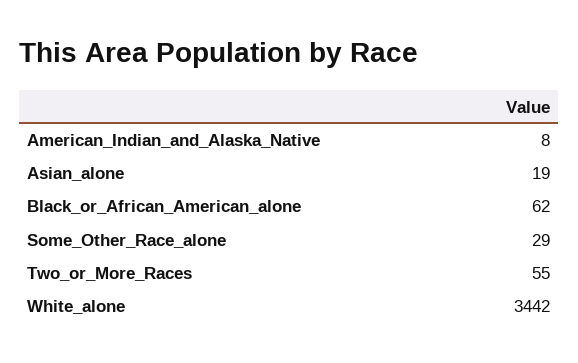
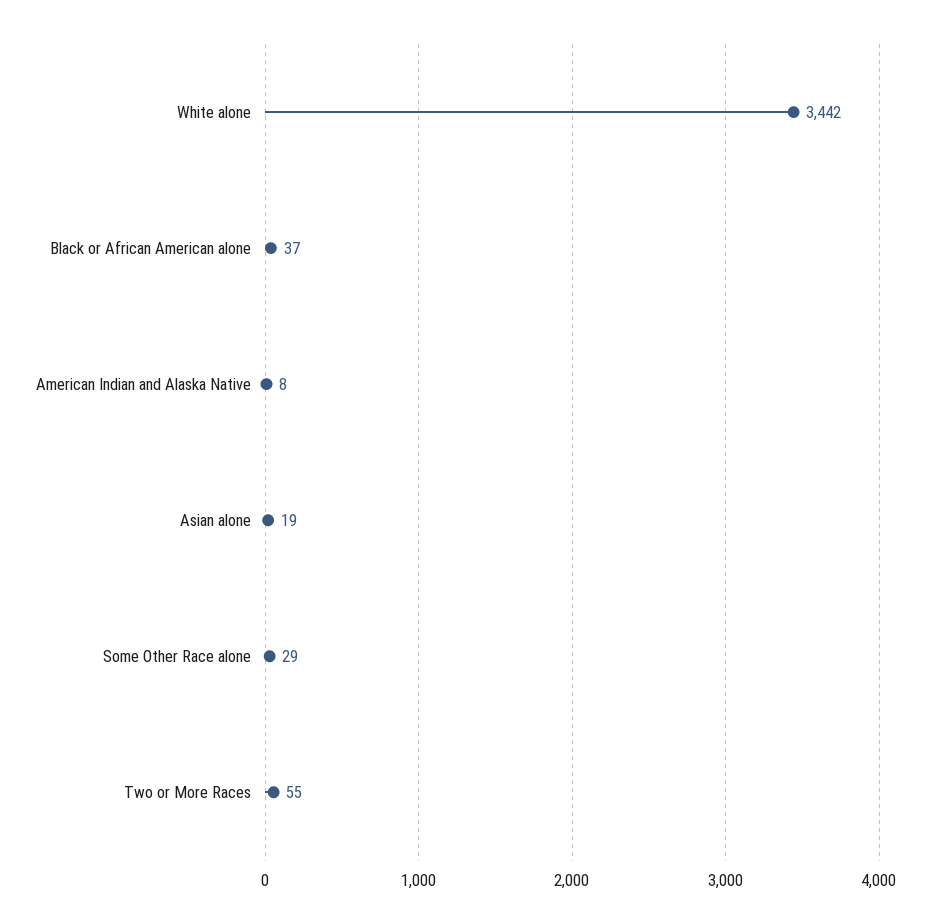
Black_or_African_American_alone: 62 -> 37

